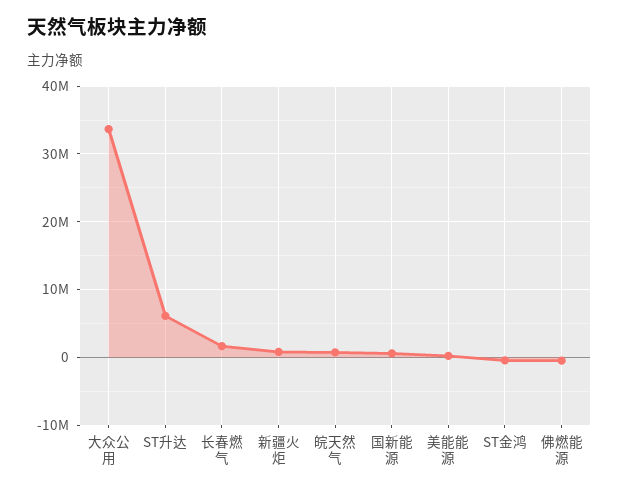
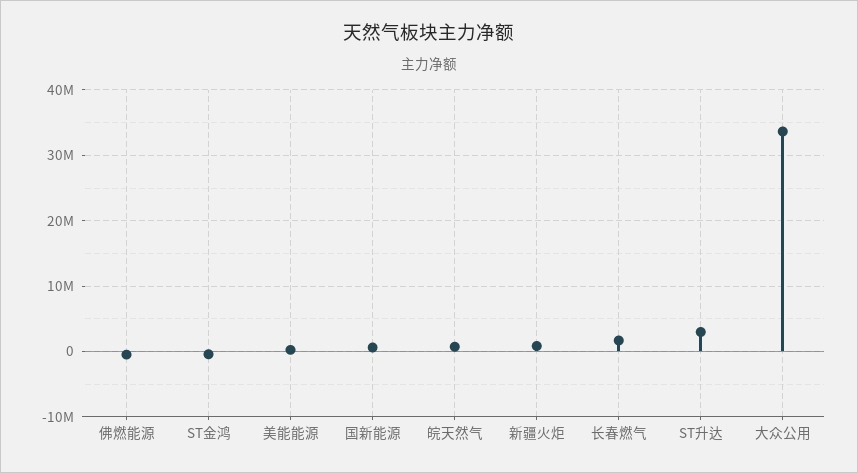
ST升达: 6000000 -> 3000000

